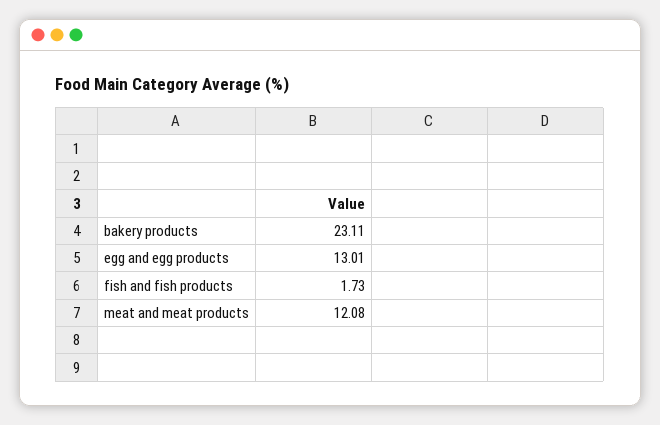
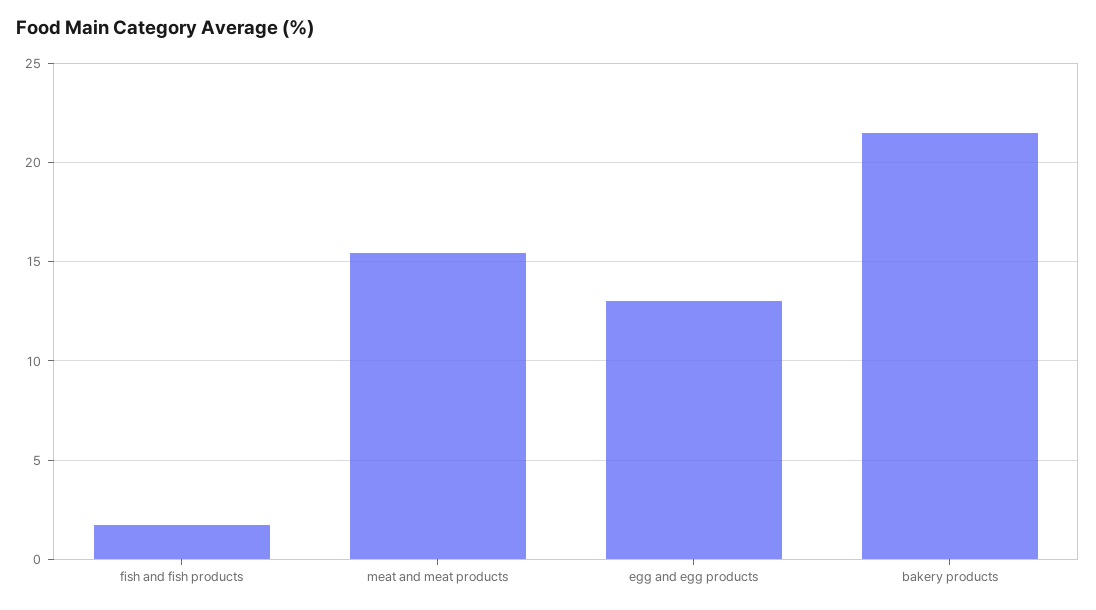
bakery products: 23.11 -> 21.5
meat and meat products: 12.08 -> 15.5

